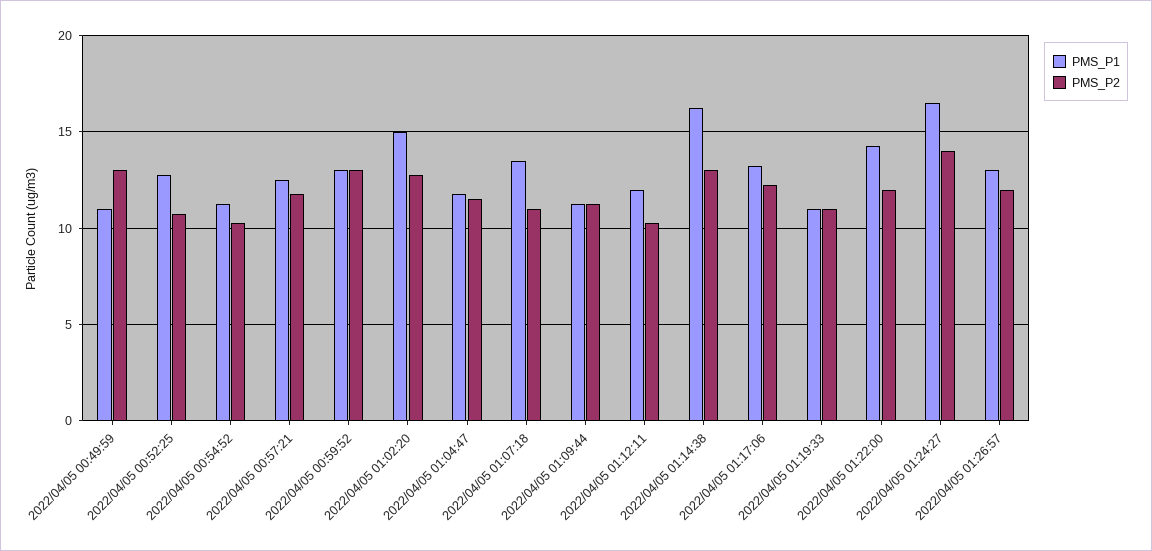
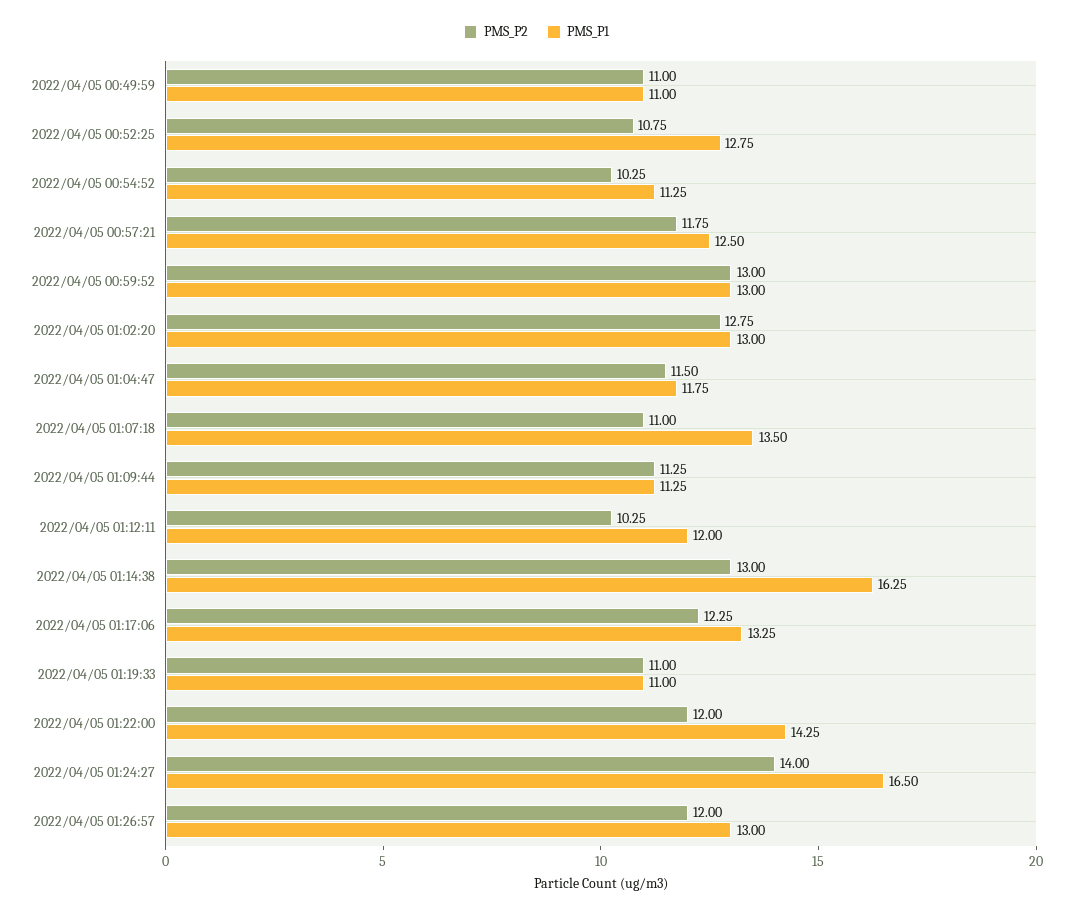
PMS_P2, 2022/04/05 00:49:59: 13 -> 11
PMS_P1, 2022/04/05 01:02:20: 15 -> 13

